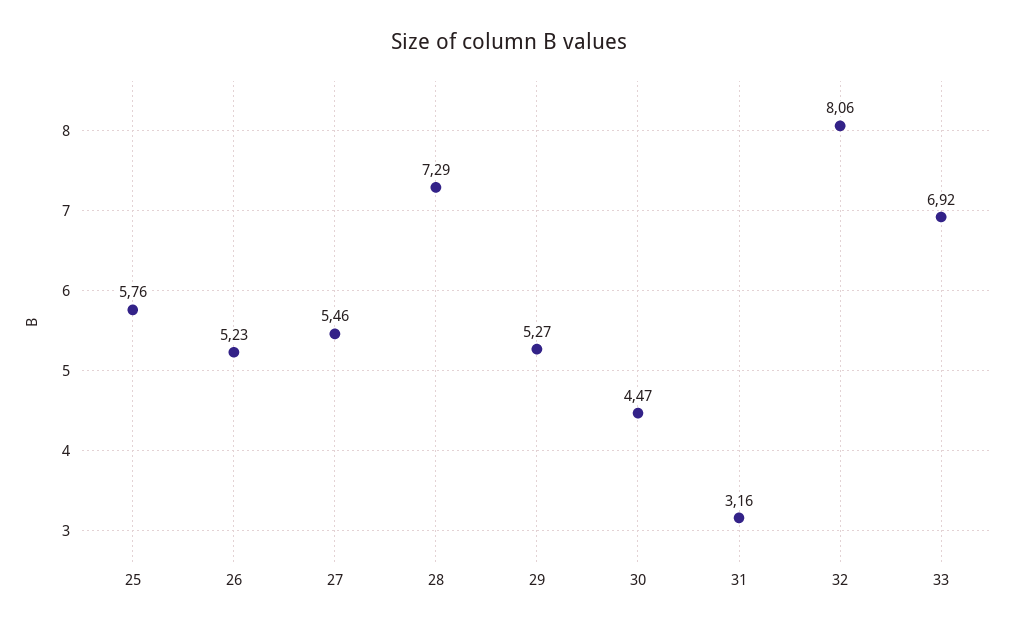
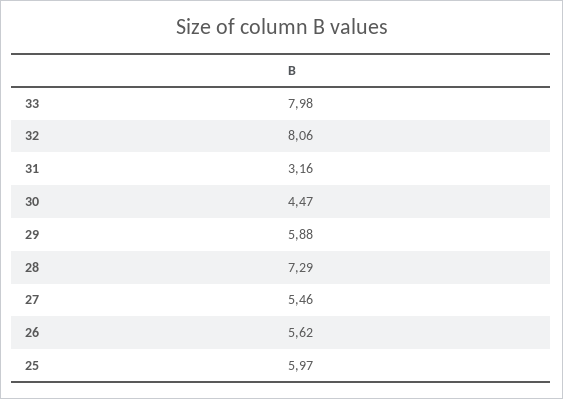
25: 5.76 -> 5.97
26: 5.23 -> 5.62
29: 5.27 -> 5.88
33: 6.92 -> 7.98

